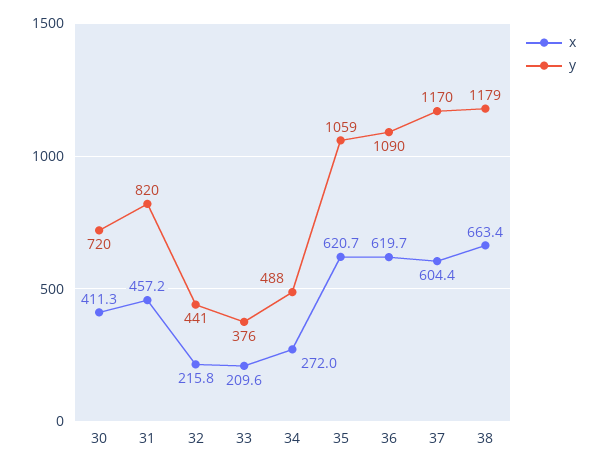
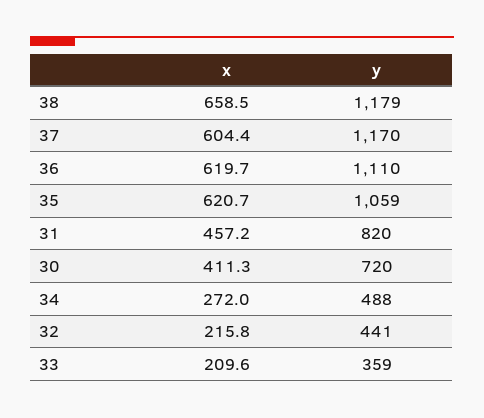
y, 33: 376 -> 359
y, 36: 1090 -> 1110
x, 38: 663.4 -> 658.5

